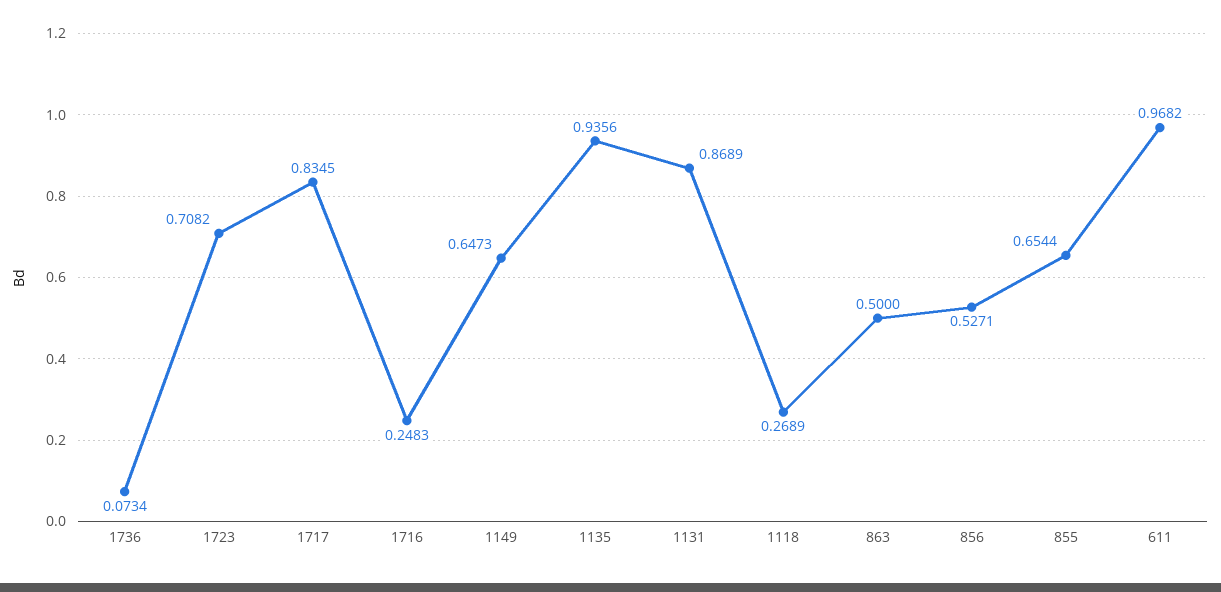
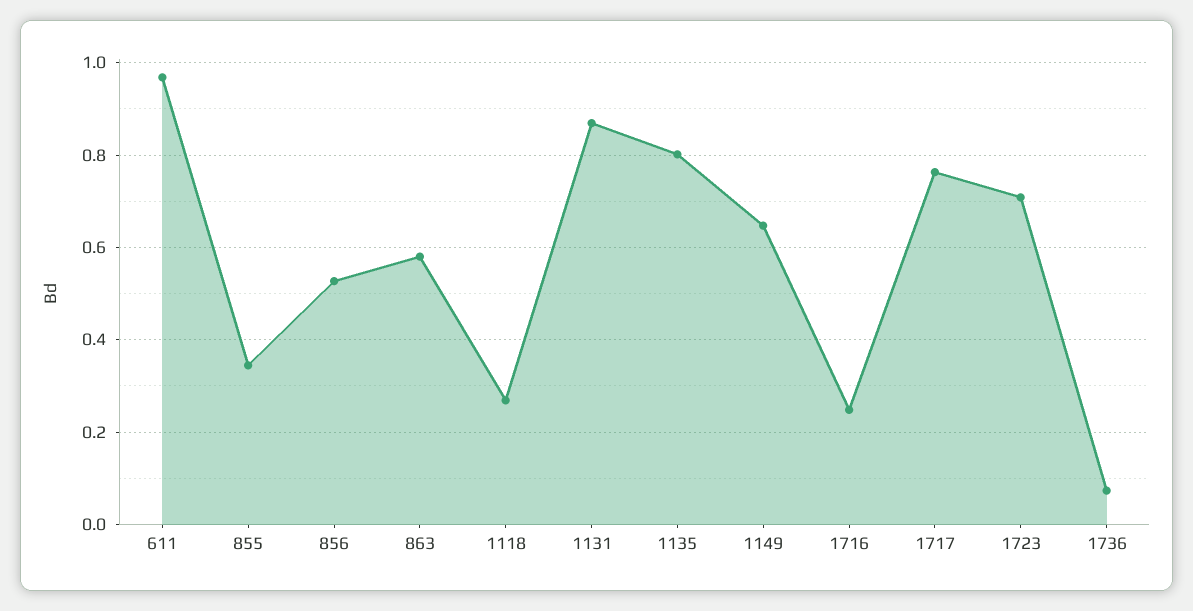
1717: 0.8345 -> 0.76
1135: 0.9356 -> 0.8
863: 0.5 -> 0.58
855: 0.6544 -> 0.34

